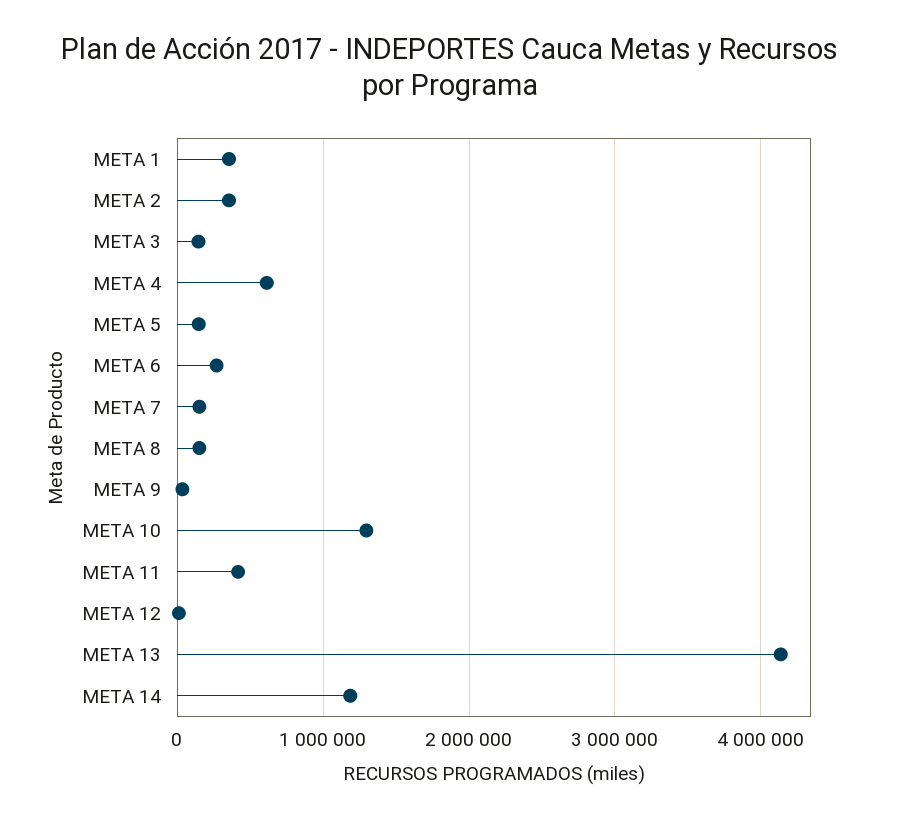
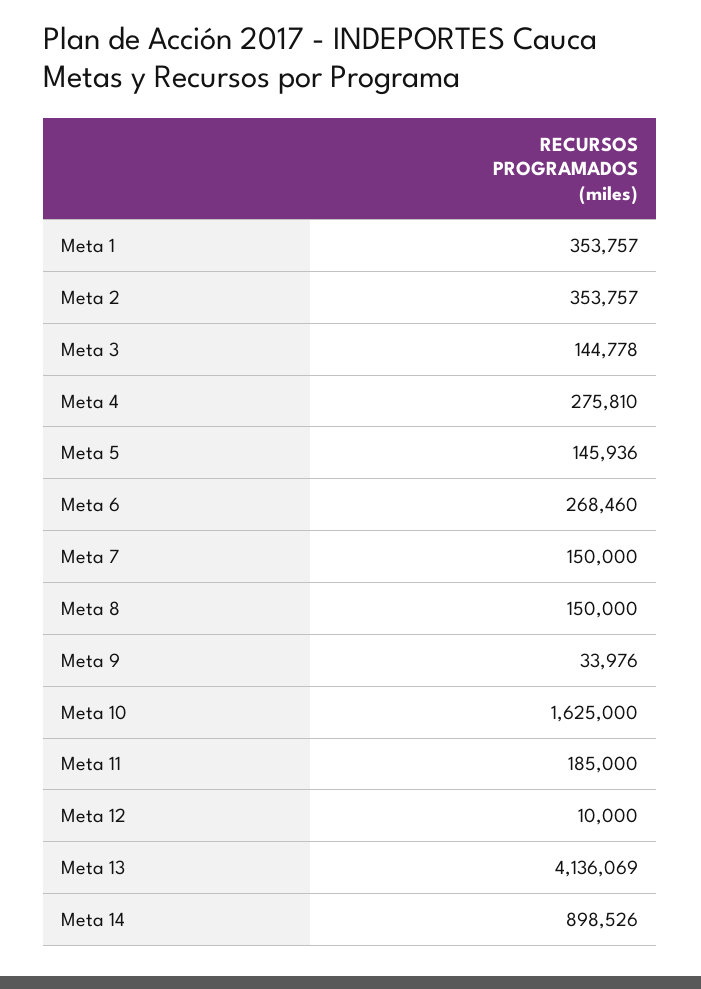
META 4: 600000 -> 275810
META 10: 1300000 -> 1625000
META 11: 400000 -> 185000
META 14: 1200000 -> 898526

